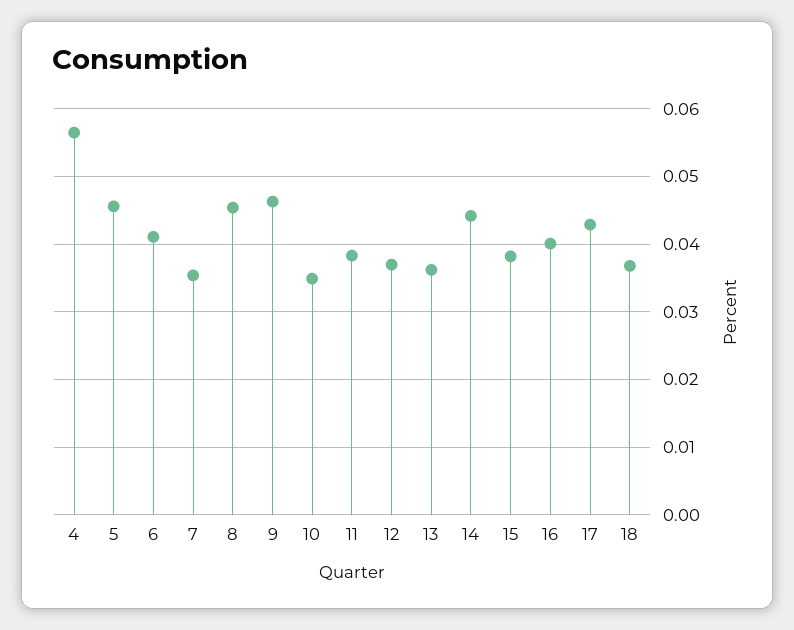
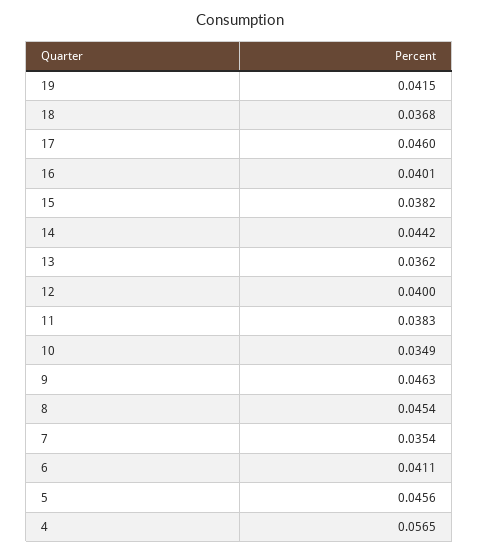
12: 0.037 -> 0.04
17: 0.043 -> 0.046
19: none -> 0.0415

